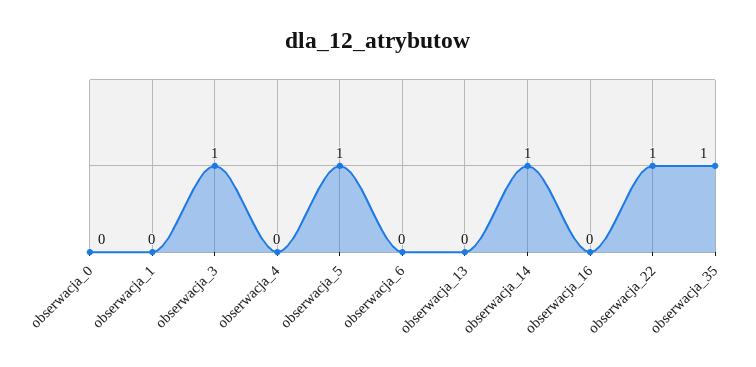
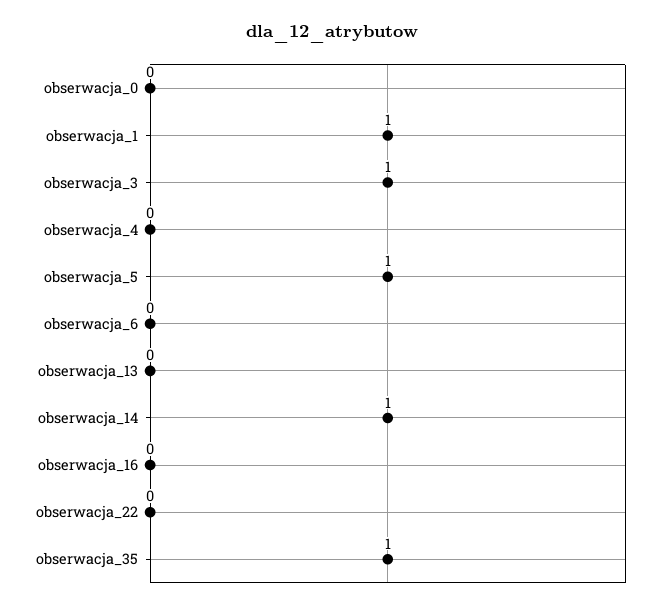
obserwacja_1: 0 -> 1
obserwacja_22: 1 -> 0

